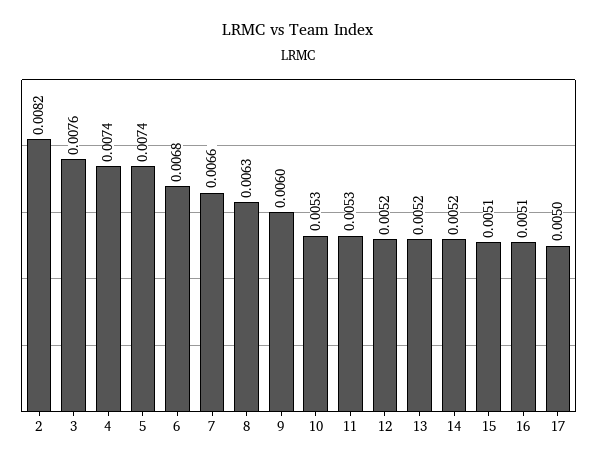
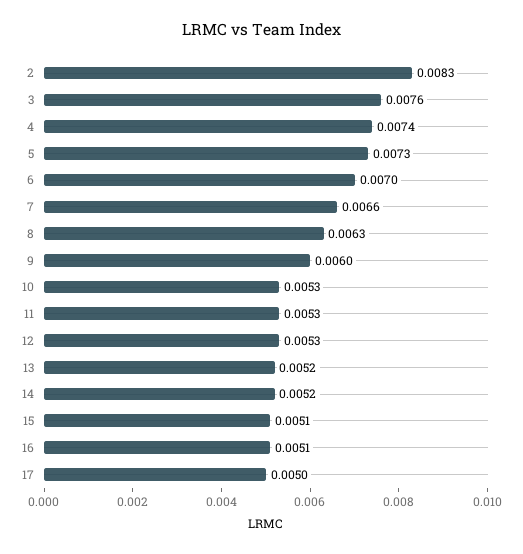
2: 0.0082 -> 0.0083
5: 0.0074 -> 0.0073
6: 0.0068 -> 0.007
12: 0.0052 -> 0.0053

